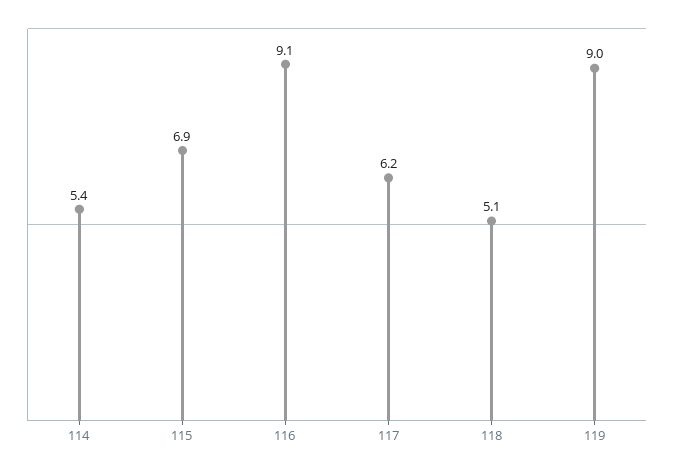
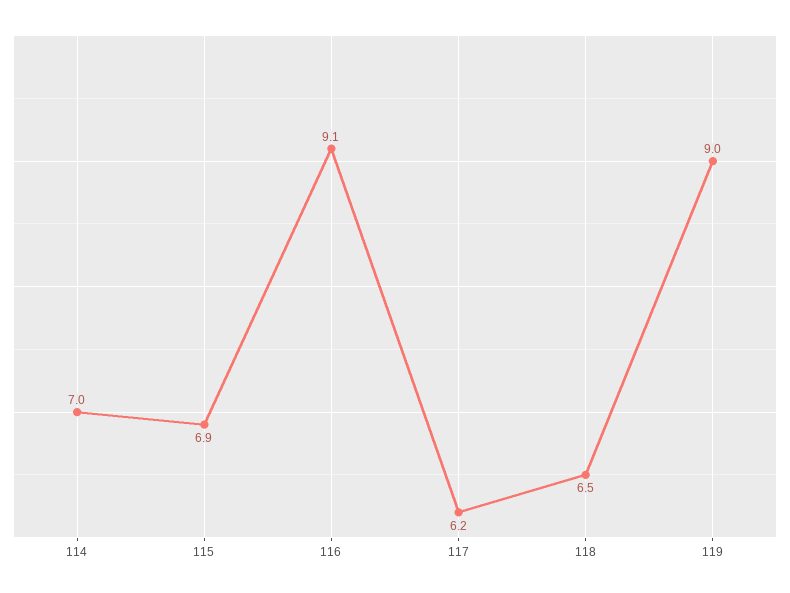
114: 5.4 -> 7
118: 5.1 -> 6.5

